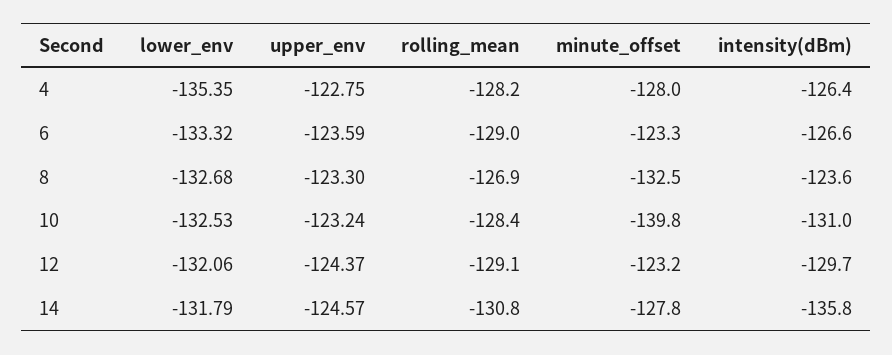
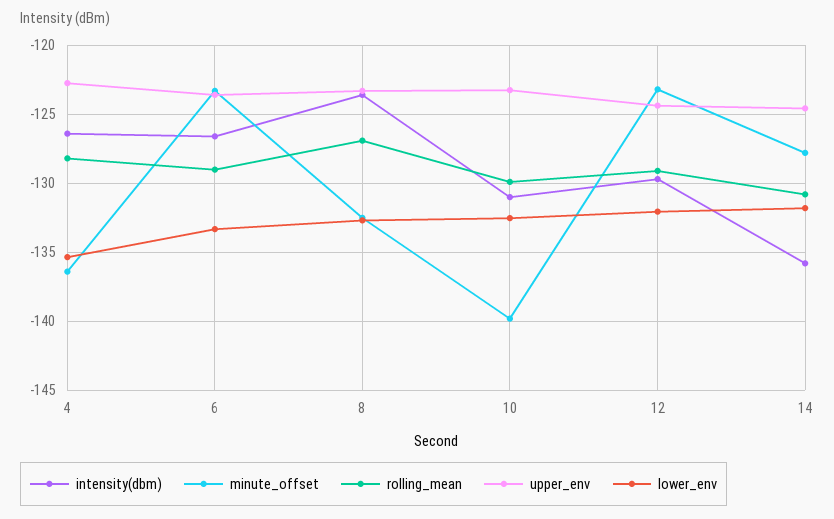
minute_offset, 4: -128 -> -136.5
rolling_mean, 10: -128.4 -> -130

